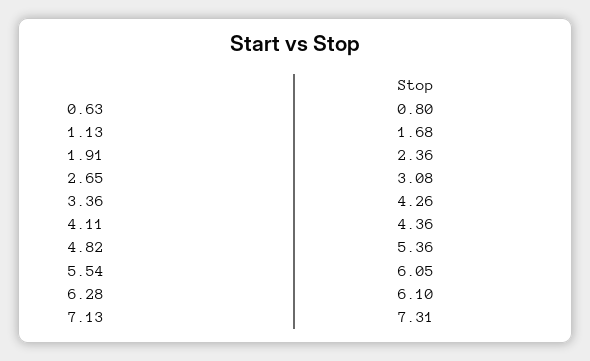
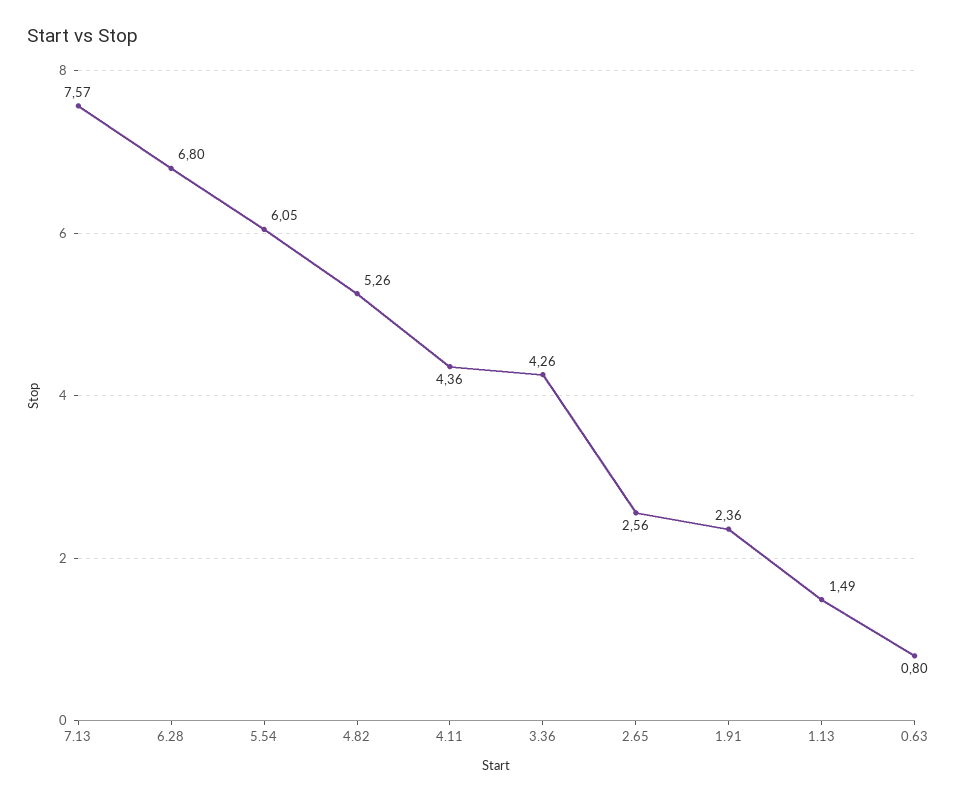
1.13: 1.68 -> 1.49
2.65: 3.08 -> 2.56
4.82: 5.36 -> 5.26
6.28: 6.1 -> 6.8
7.13: 7.31 -> 7.57

